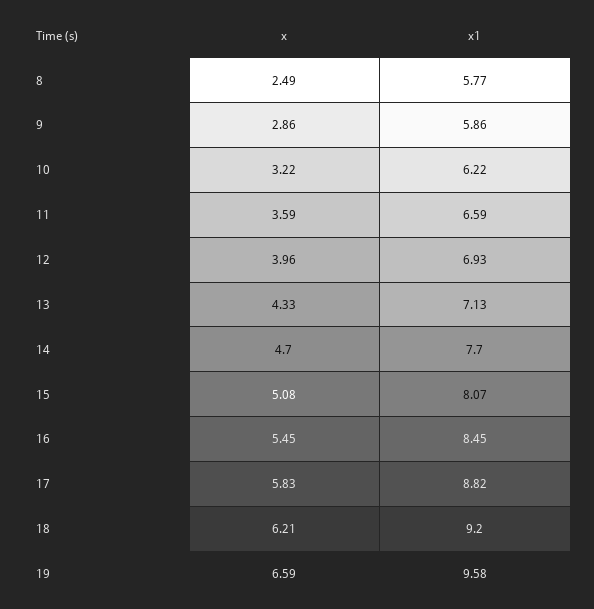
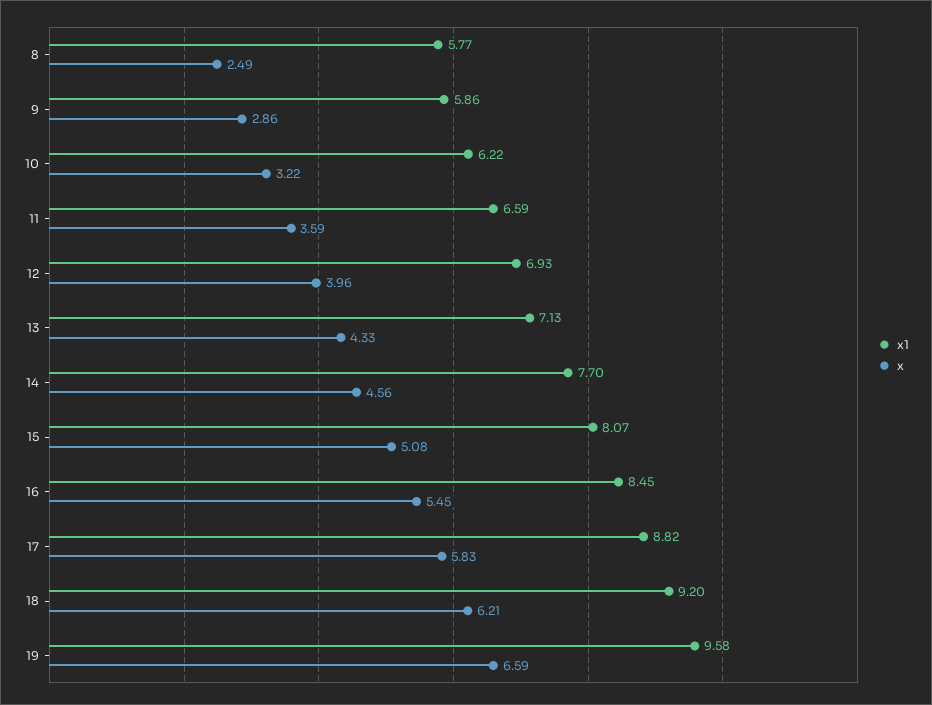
x, 14: 4.7 -> 4.56

